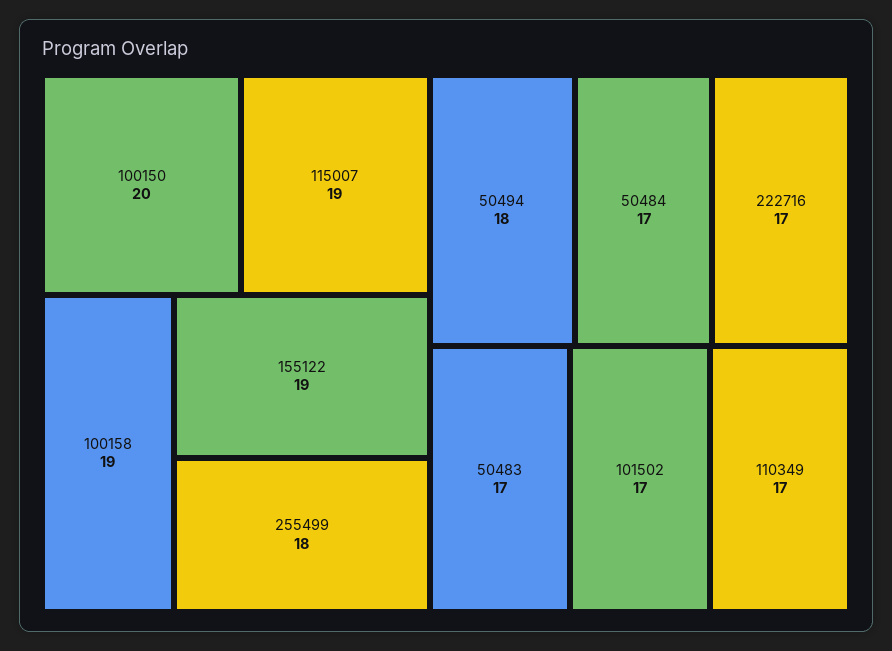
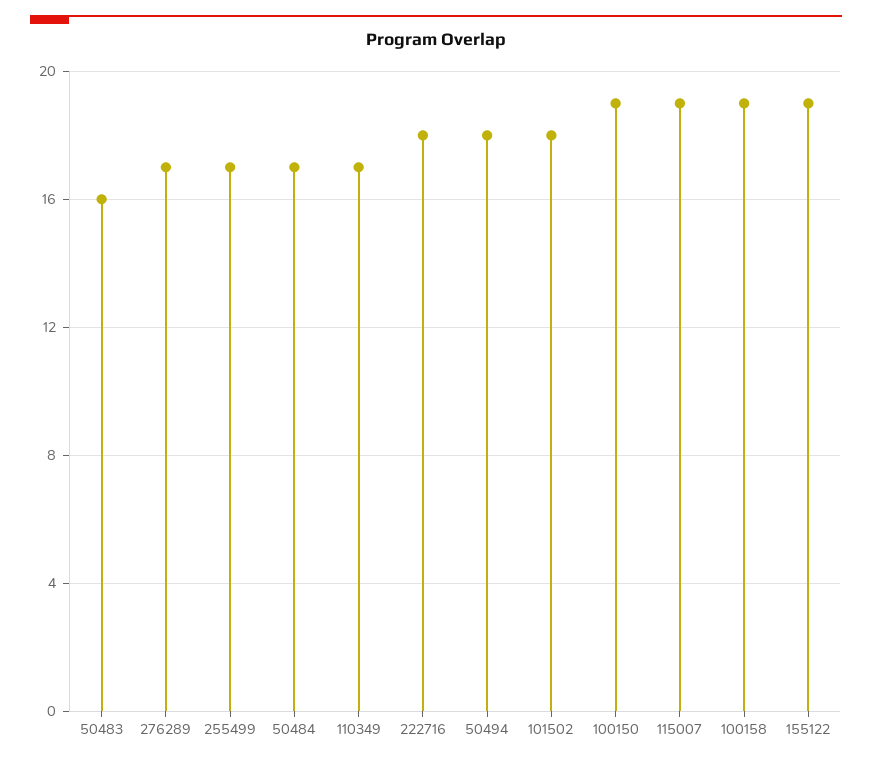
100150: 20 -> 19
255499: 18 -> 17
222716: 17 -> 18
50483: 17 -> 16
101502: 17 -> 18
276289: none -> 17

